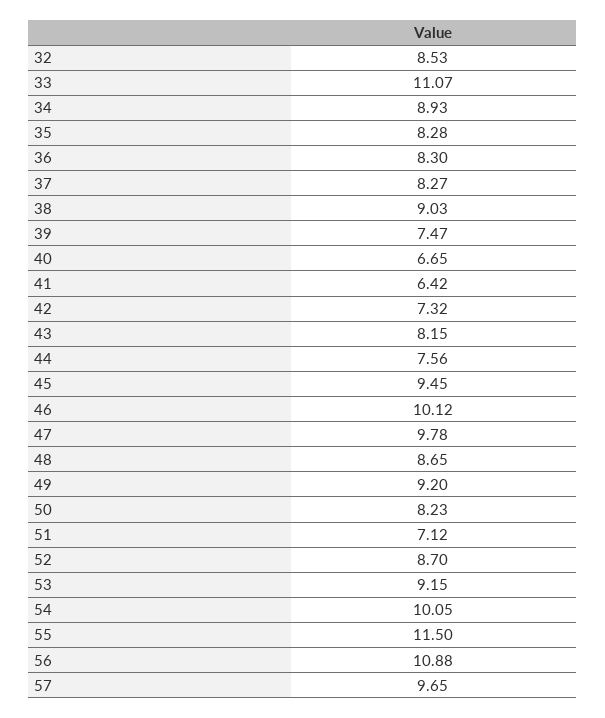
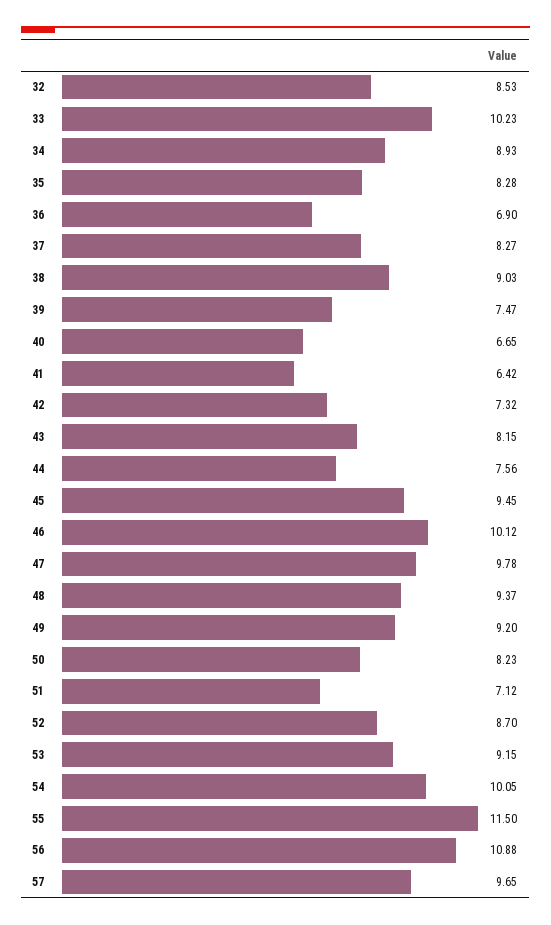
33: 11.07 -> 10.23
36: 8.3 -> 6.9
48: 8.65 -> 9.37

